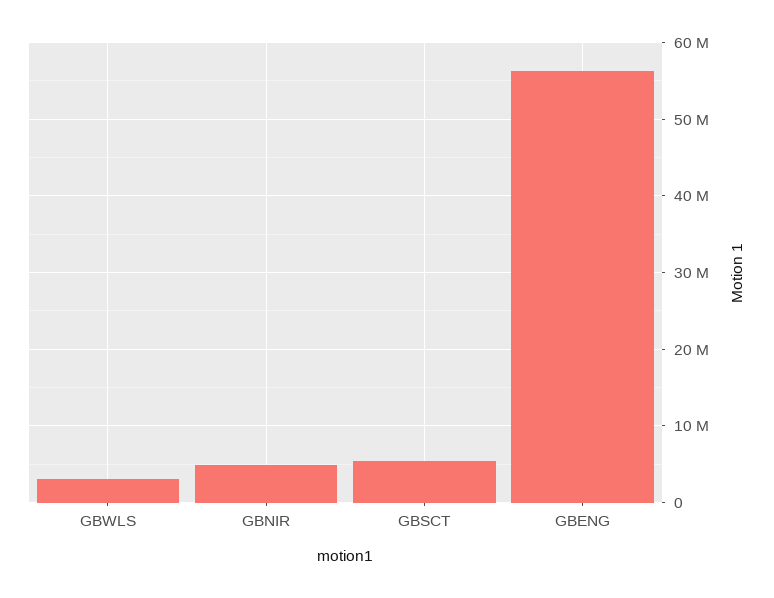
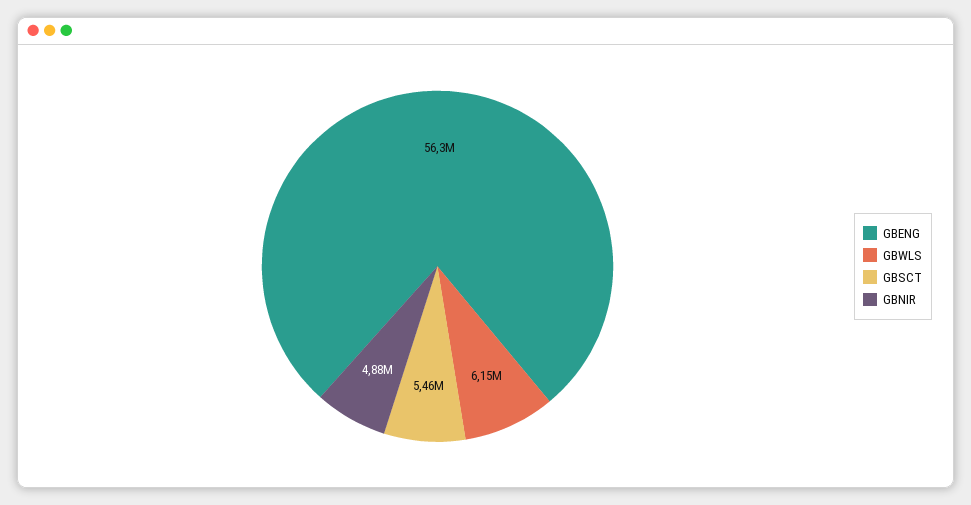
GBWLS: 3000000 -> 6150000

